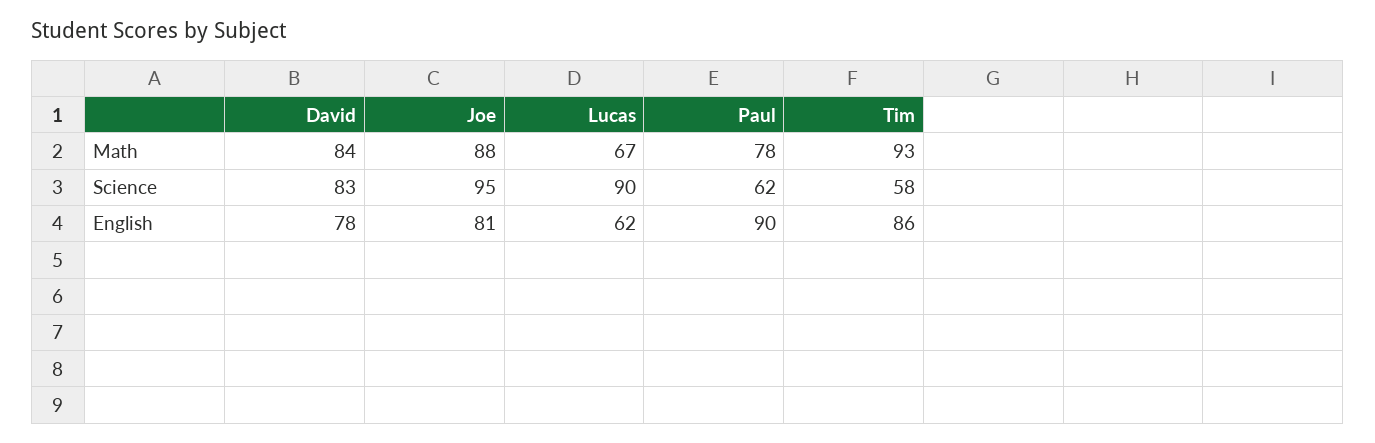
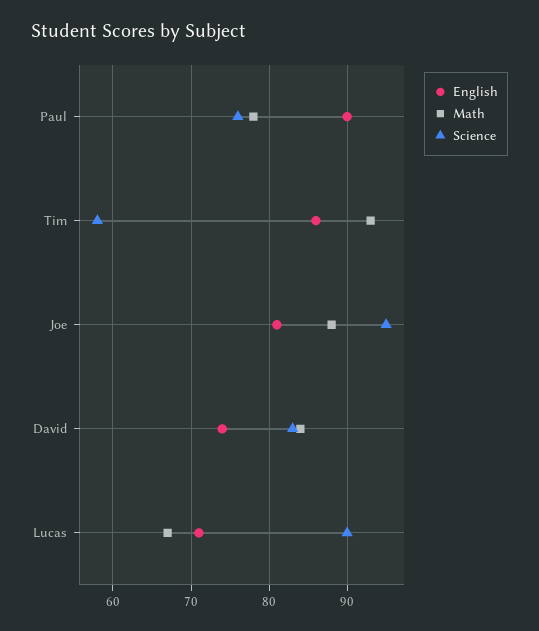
Science, Paul: 62 -> 76
English, David: 78 -> 74
English, Lucas: 62 -> 71

